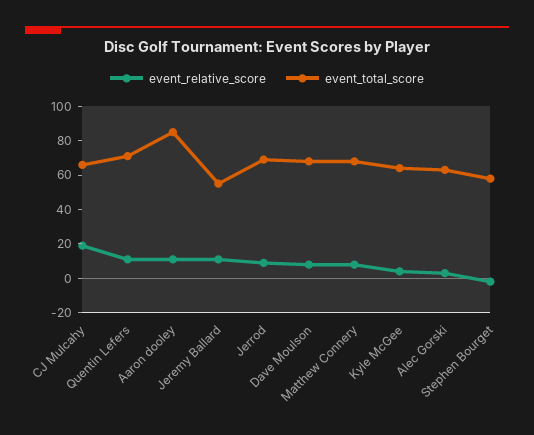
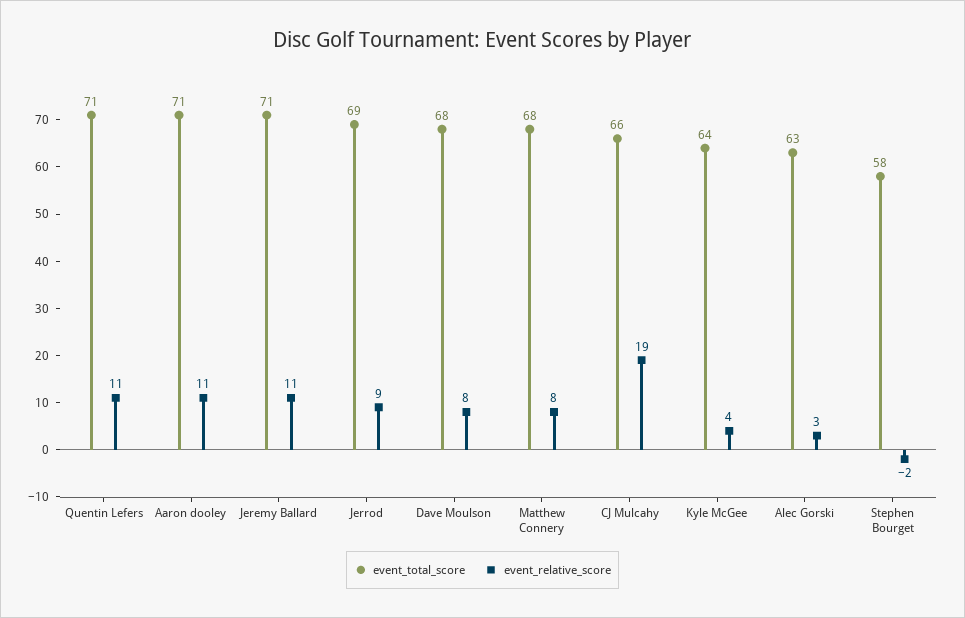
event_total_score, Aaron dooley: 85 -> 71
event_total_score, Jeremy Ballard: 55 -> 71

